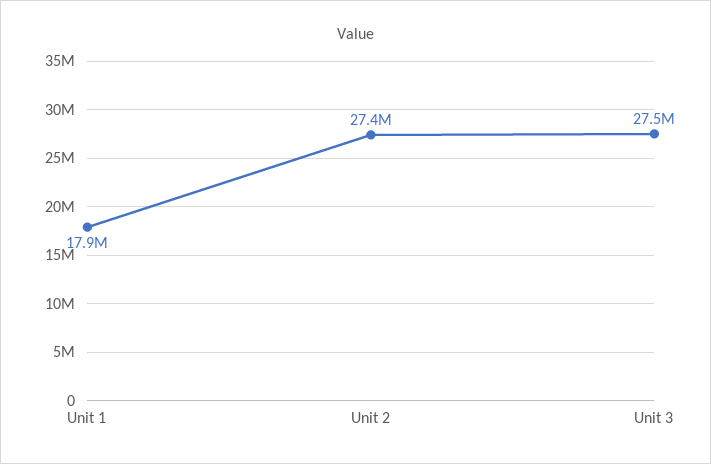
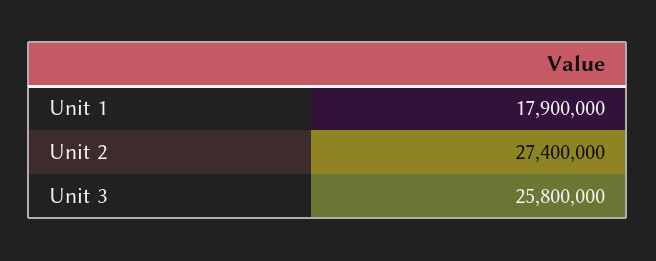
Unit 3: 27500000 -> 25800000

